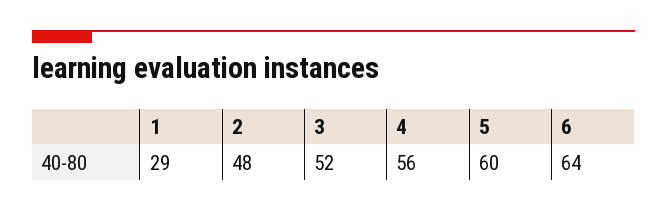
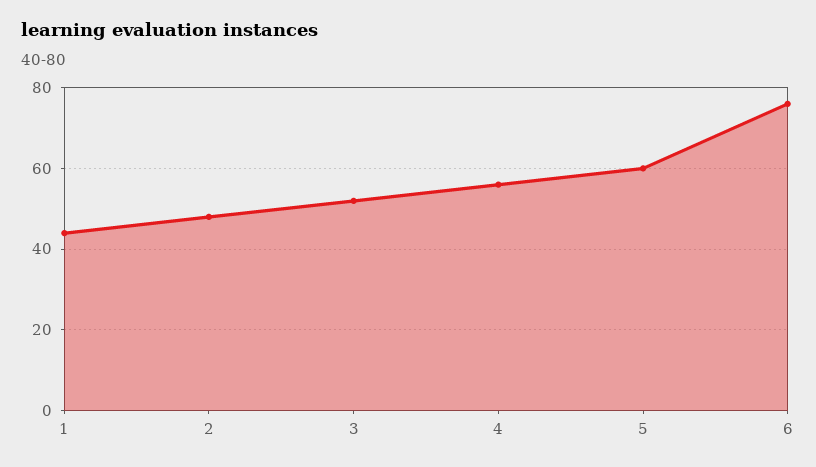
1: 29 -> 45
6: 64 -> 75

